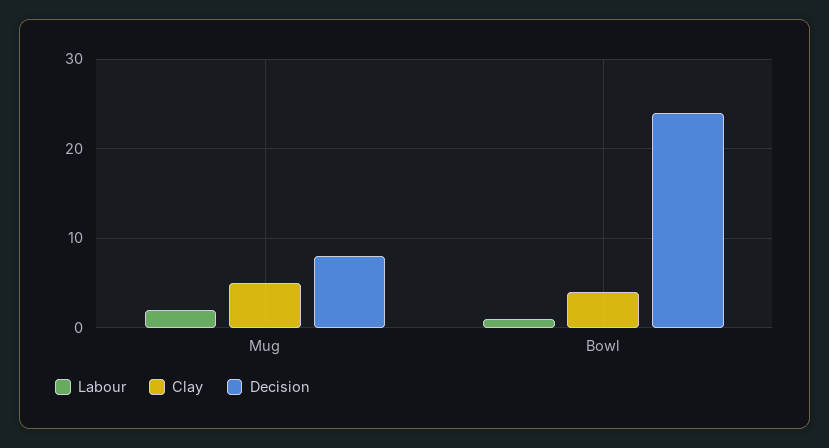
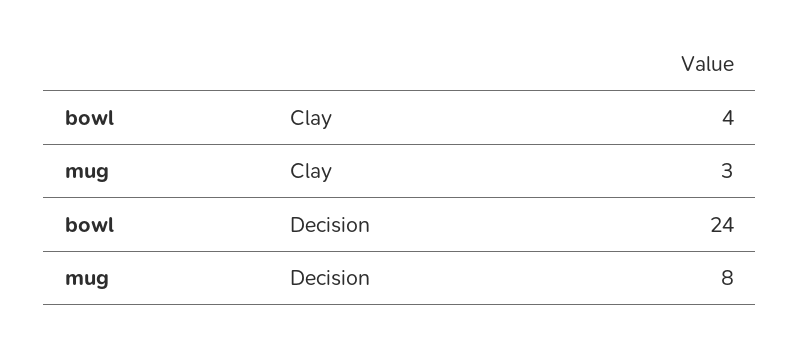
Labour, Mug: 2 -> none
Clay, Mug: 5 -> 3
Labour, Bowl: 1 -> none

